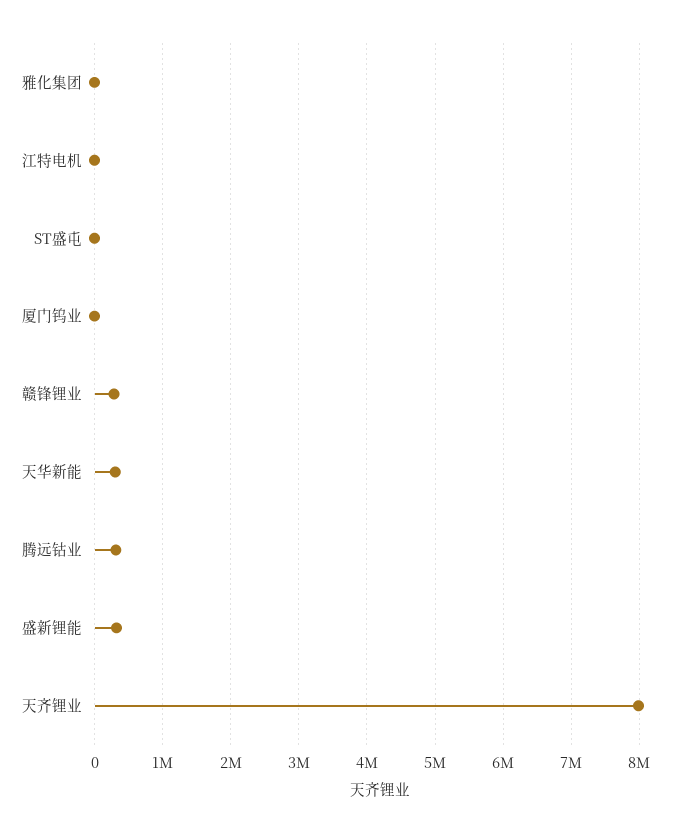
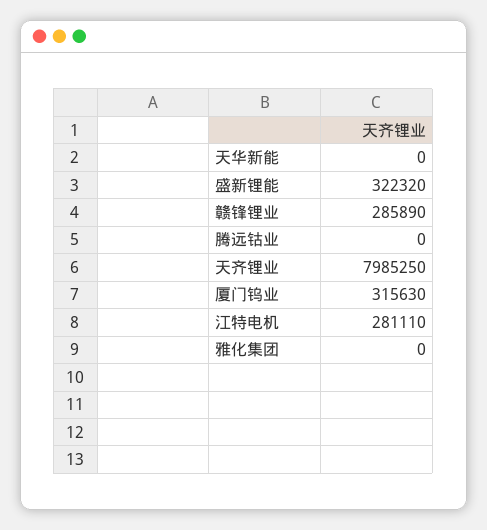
江特电机: 0 -> 281110
ST盛屯: 0 -> none
厦门钨业: 0 -> 315630
天华新能: 300000 -> 0
腾远钴业: 300000 -> 0

